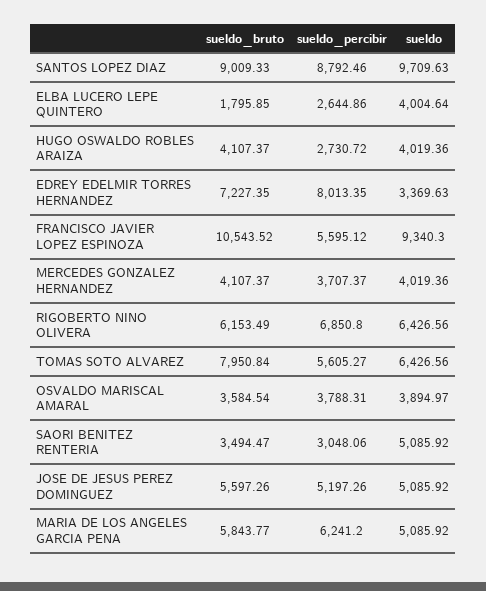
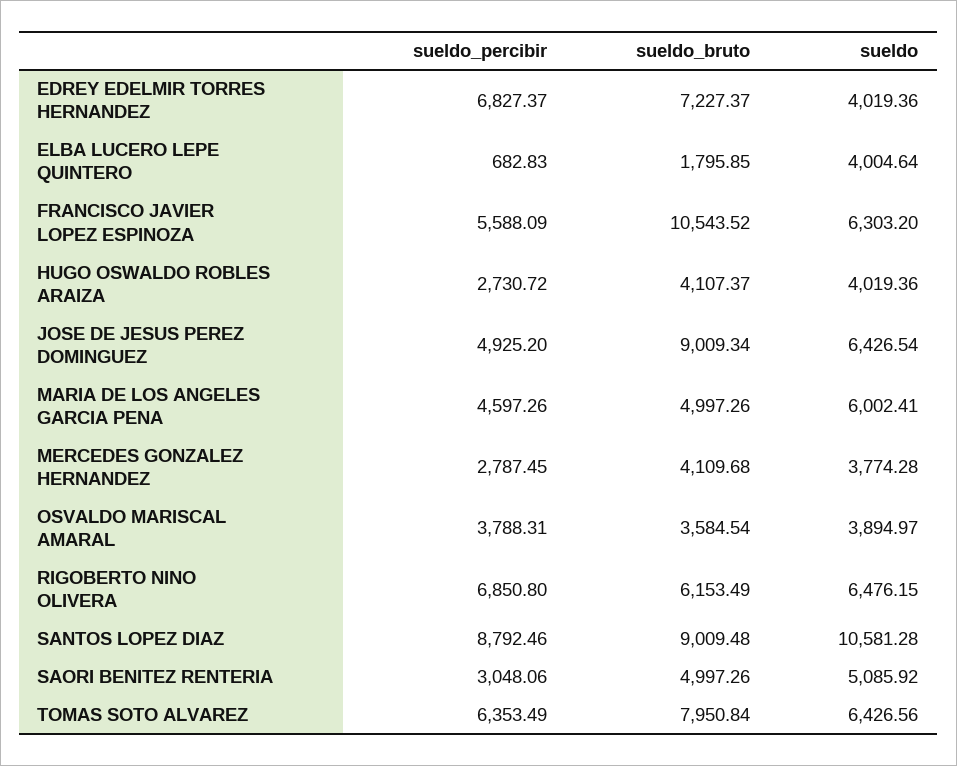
sueldo_bruto, SANTOS LOPEZ DIAZ: 9009.33 -> 9009.48
sueldo, SANTOS LOPEZ DIAZ: 9709.63 -> 10581.28
sueldo_percibir, ELBA LUCERO LEPE QUINTERO: 2644.86 -> 682.83
sueldo_bruto, EDREY EDELMIR TORRES HERNANDEZ: 7227.35 -> 7227.37
sueldo_percibir, EDREY EDELMIR TORRES HERNANDEZ: 8013.35 -> 6827.37
sueldo, EDREY EDELMIR TORRES HERNANDEZ: 3369.63 -> 4019.36
sueldo_percibir, FRANCISCO JAVIER LOPEZ ESPINOZA: 5595.12 -> 5588.09
sueldo, FRANCISCO JAVIER LOPEZ ESPINOZA: 9340.3 -> 6303.2
sueldo_bruto, MERCEDES GONZALEZ HERNANDEZ: 4107.37 -> 4109.68
sueldo_percibir, MERCEDES GONZALEZ HERNANDEZ: 3707.37 -> 2787.45
sueldo, MERCEDES GONZALEZ HERNANDEZ: 4019.36 -> 3774.28
sueldo, RIGOBERTO NINO OLIVERA: 6426.56 -> 6476.15
sueldo_percibir, TOMAS SOTO ALVAREZ: 5605.27 -> 6353.49
sueldo_bruto, SAORI BENITEZ RENTERIA: 3494.47 -> 4997.26
sueldo_bruto, JOSE DE JESUS PEREZ DOMINGUEZ: 5597.26 -> 9009.34
sueldo_percibir, JOSE DE JESUS PEREZ DOMINGUEZ: 5197.26 -> 4925.2
sueldo, JOSE DE JESUS PEREZ DOMINGUEZ: 5085.92 -> 6426.54
sueldo_bruto, MARIA DE LOS ANGELES GARCIA PENA: 5843.77 -> 4997.26
sueldo_percibir, MARIA DE LOS ANGELES GARCIA PENA: 6241.2 -> 4597.26
sueldo, MARIA DE LOS ANGELES GARCIA PENA: 5085.92 -> 6002.41

